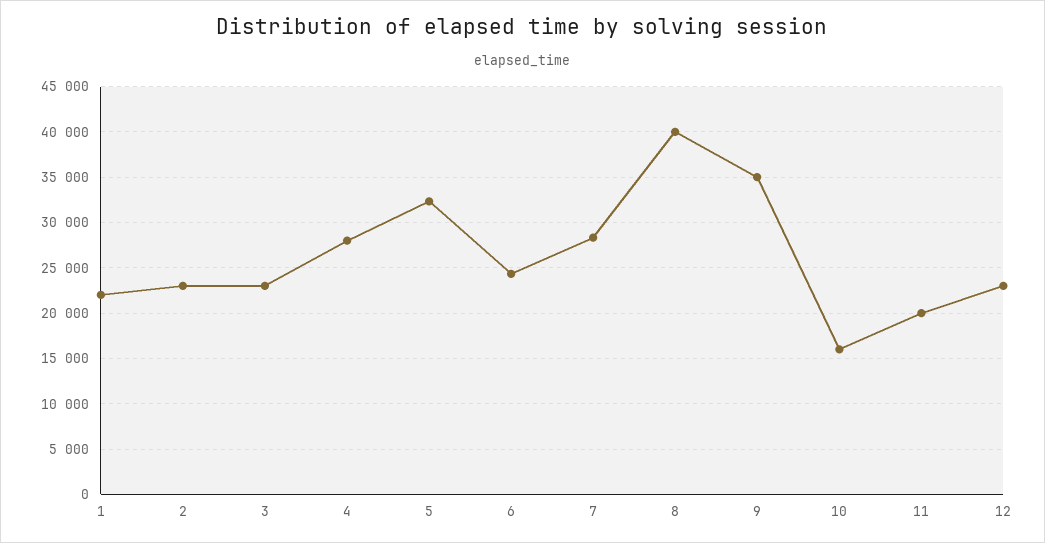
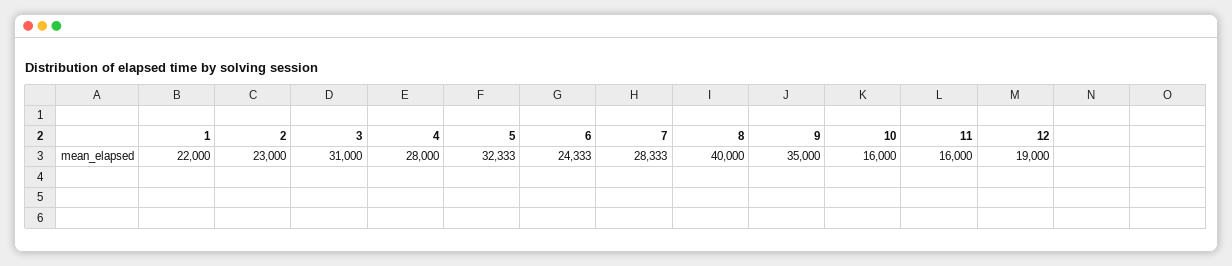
3: 23000 -> 31000
11: 20000 -> 16000
12: 23000 -> 19000

